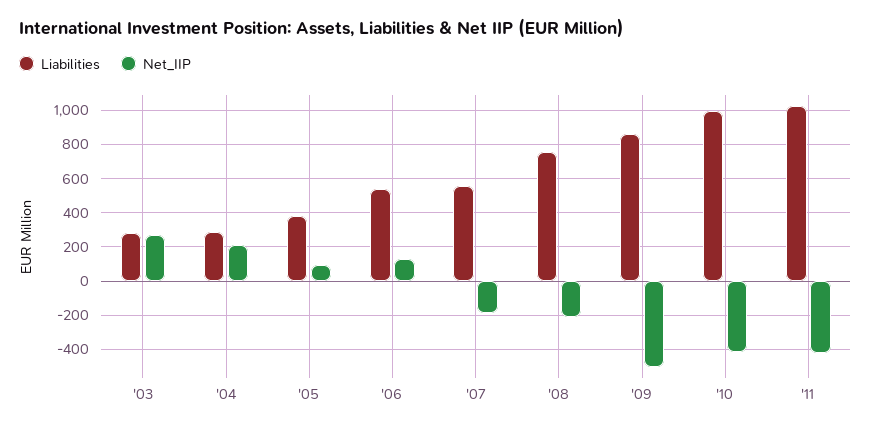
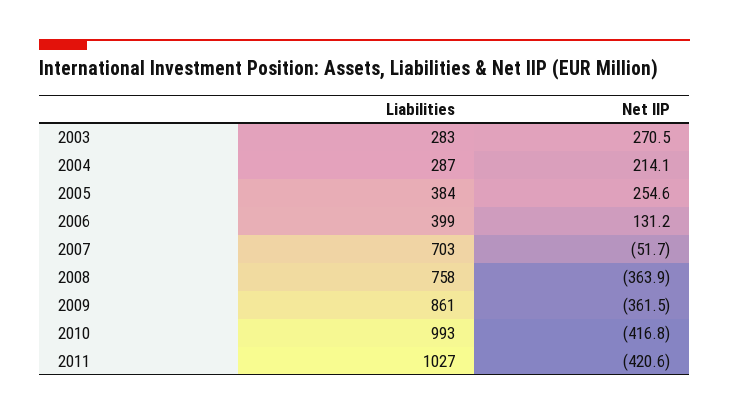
Net_IIP, '05: 100 -> 254.6
Liabilities, '06: 550 -> 399
Liabilities, '07: 550 -> 703
Net_IIP, '07: -200 -> -51.7
Net_IIP, '08: -200 -> -363.9
Net_IIP, '09: -500 -> -361.5

